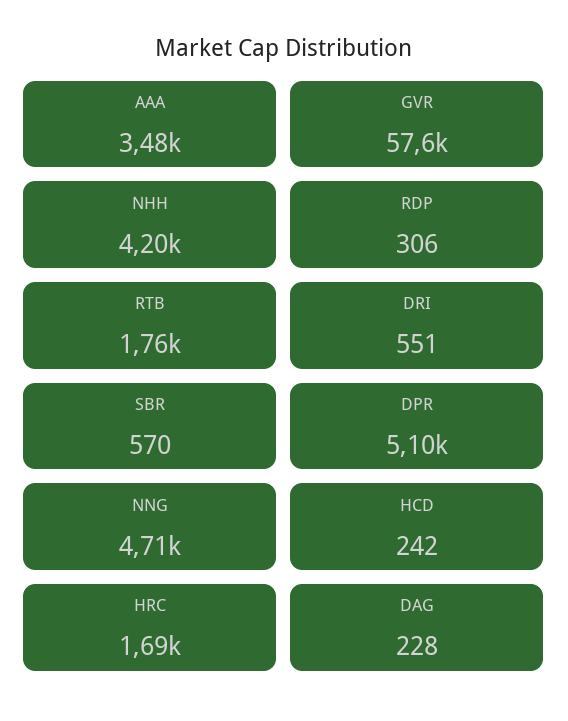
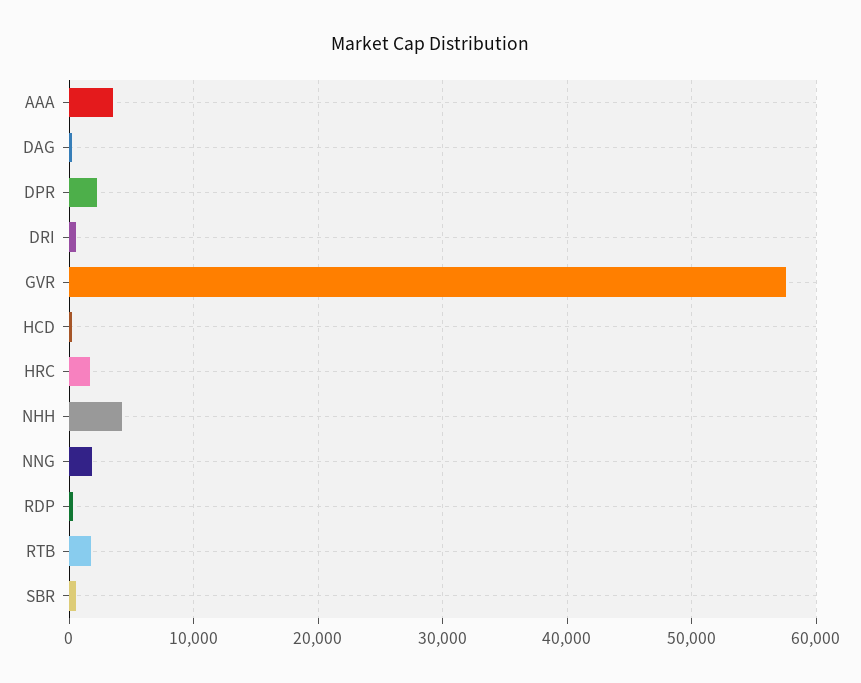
DPR: 5100 -> 2000
NNG: 4710 -> 2000

